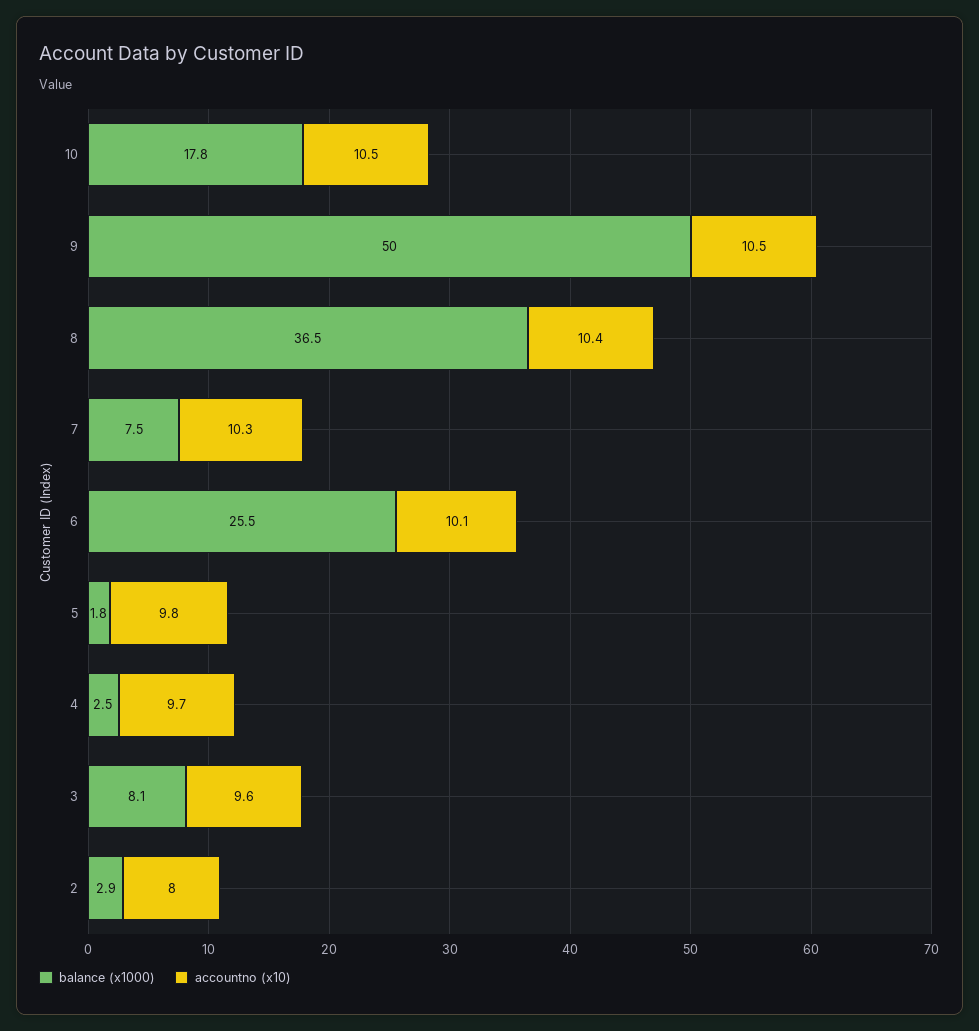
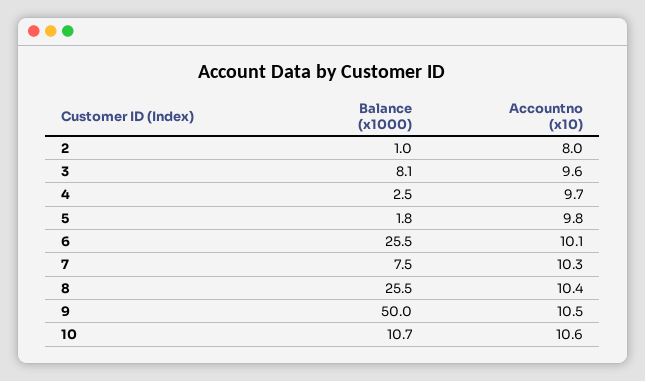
balance (x1000), 10: 17.8 -> 10.7
accountno (x10), 10: 10.5 -> 10.6
balance (x1000), 8: 36.5 -> 25.5
balance (x1000), 2: 2.9 -> 1

